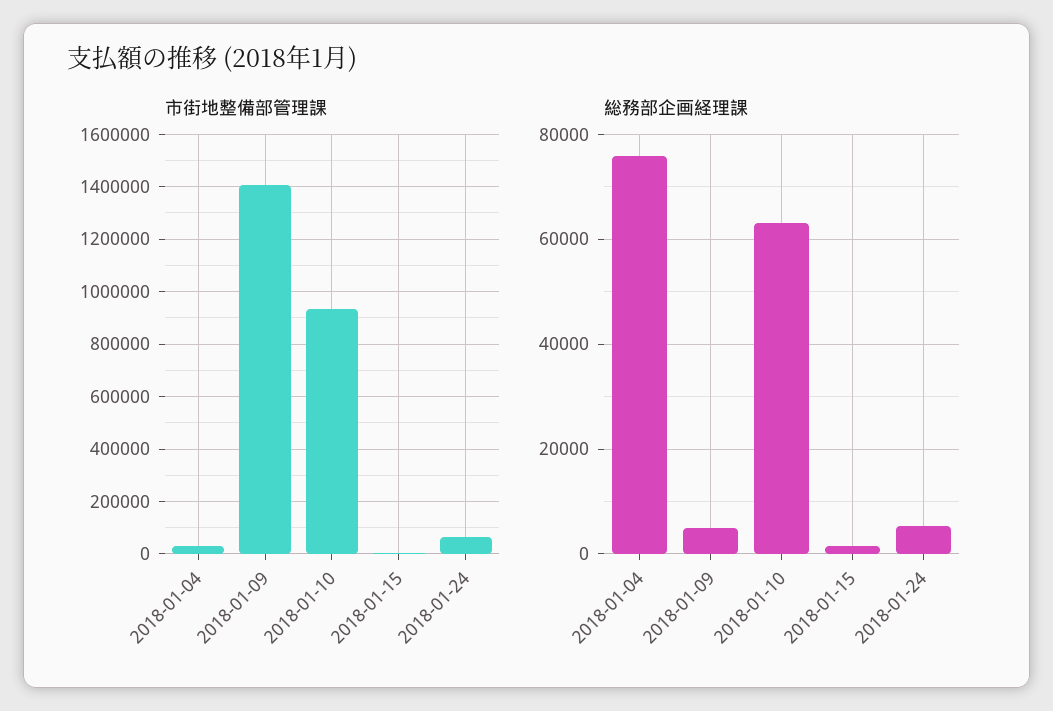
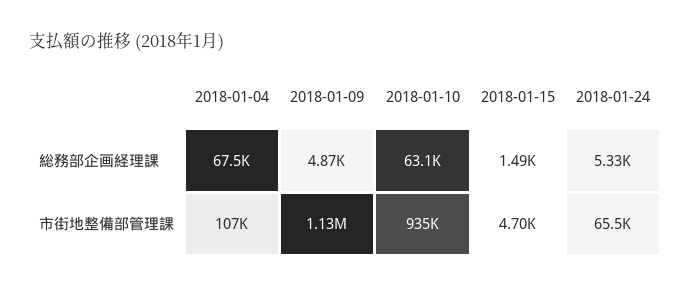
市街地整備部管理課, 2018-01-04: 25000 -> 107000
市街地整備部管理課, 2018-01-09: 1400000 -> 1130000
総務部企画経理課, 2018-01-04: 76000 -> 67500

